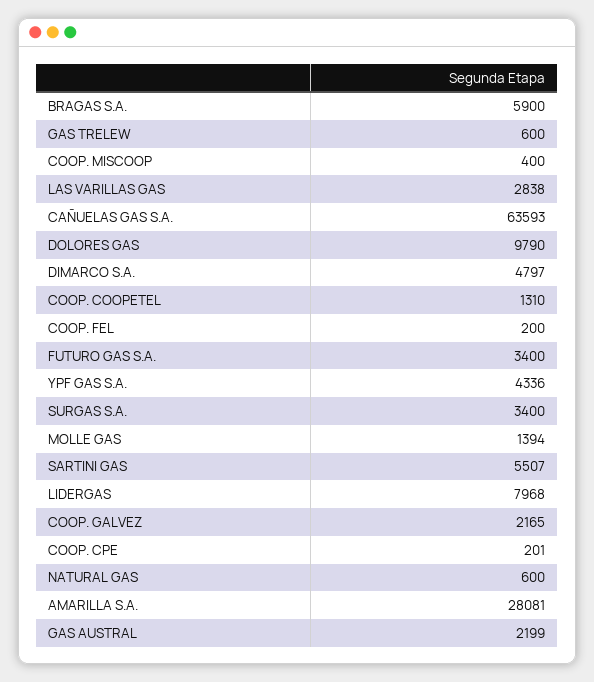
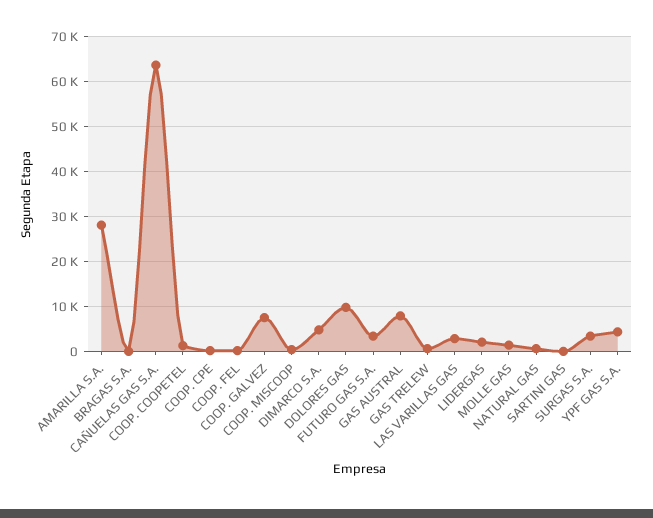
BRAGAS S.A.: 5900 -> 0
SARTINI GAS: 5507 -> 0
LIDERGAS: 7968 -> 2000
COOP. GALVEZ: 2165 -> 8000
GAS AUSTRAL: 2199 -> 8000

